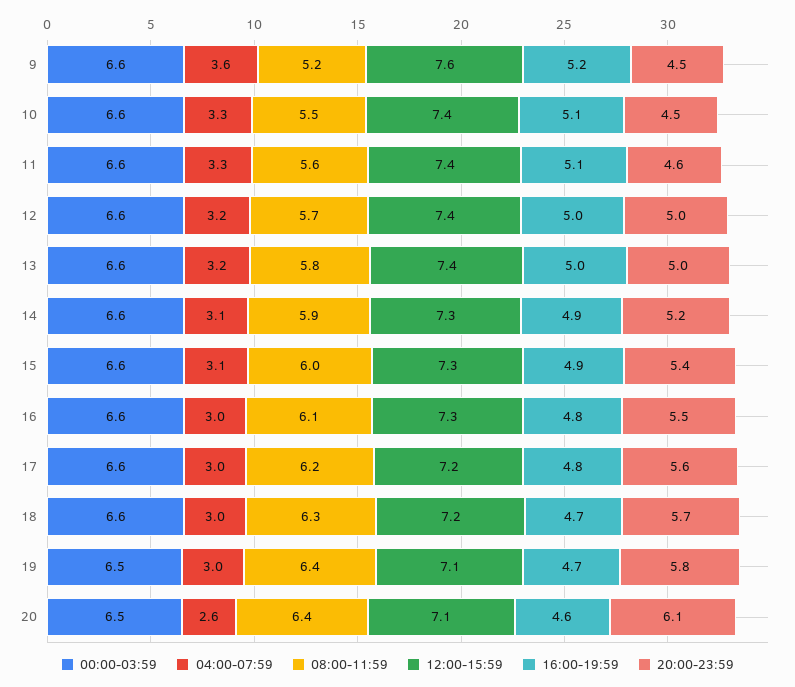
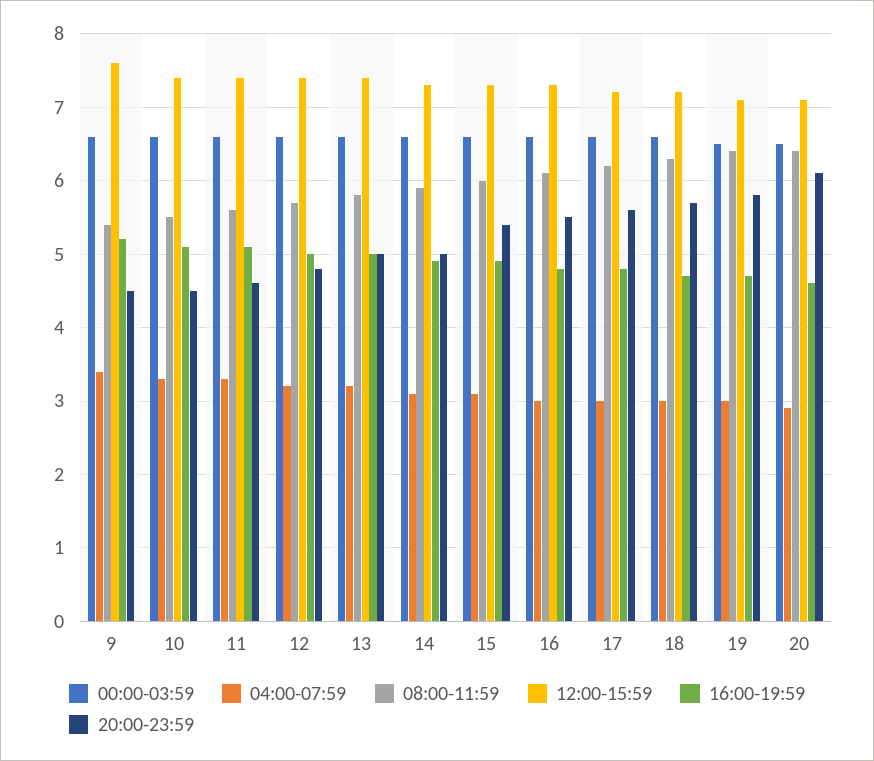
04:00-07:59, 9: 3.6 -> 3.4
08:00-11:59, 9: 5.2 -> 5.4
20:00-23:59, 12: 5 -> 4.8
20:00-23:59, 14: 5.2 -> 5
04:00-07:59, 20: 2.6 -> 2.9

